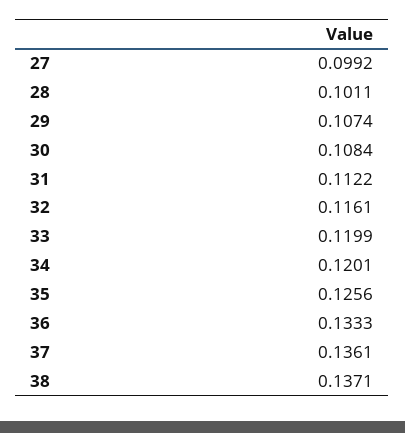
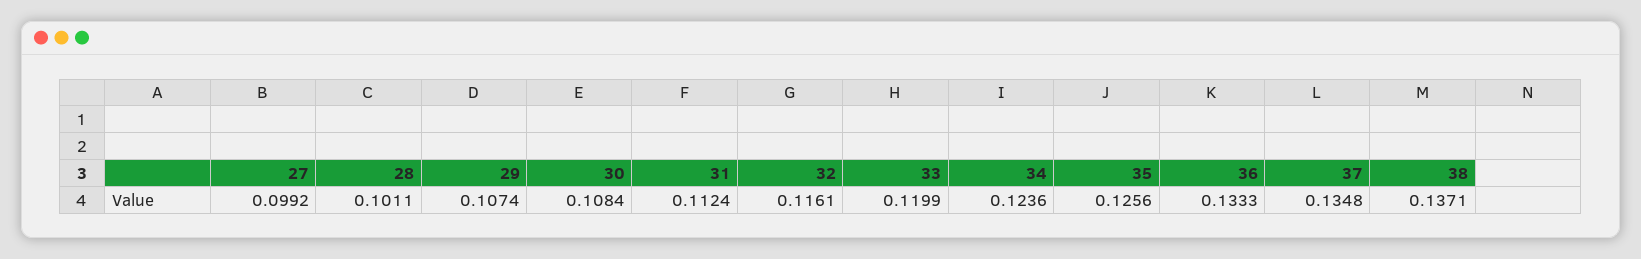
31: 0.1122 -> 0.1124
34: 0.1201 -> 0.1236
37: 0.1361 -> 0.1348

